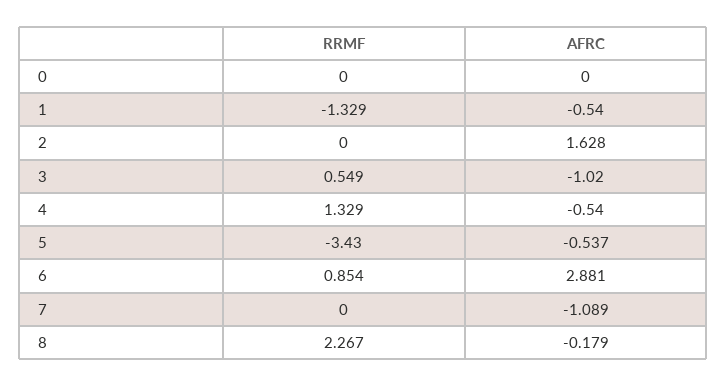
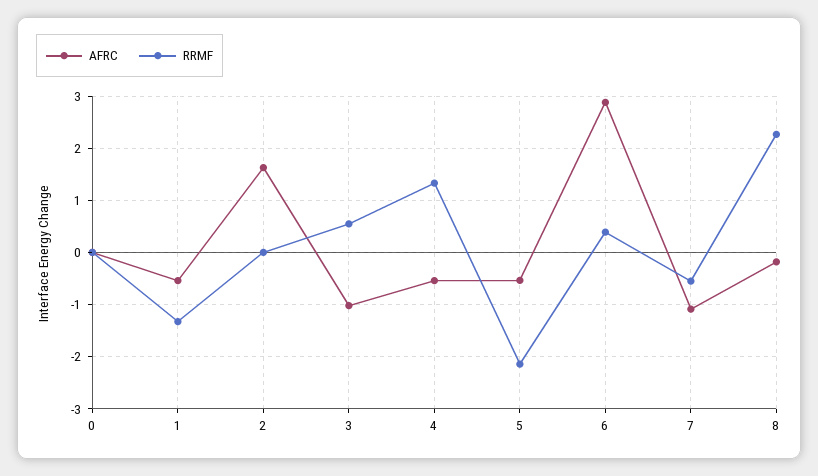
RRMF, 5: -3.43 -> -2.2
RRMF, 6: 0.854 -> 0.4
RRMF, 7: 0 -> -0.6

